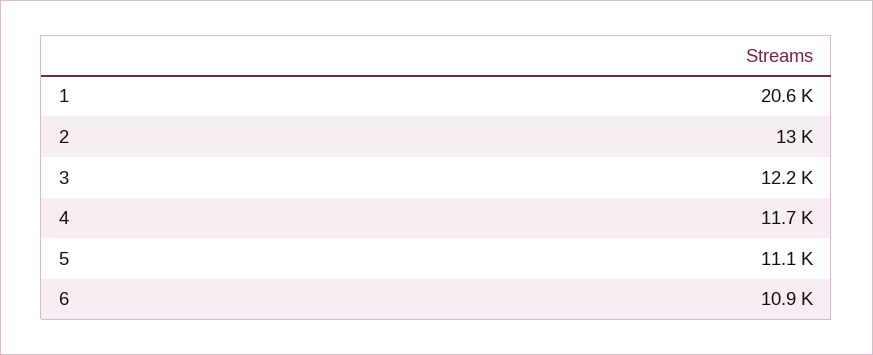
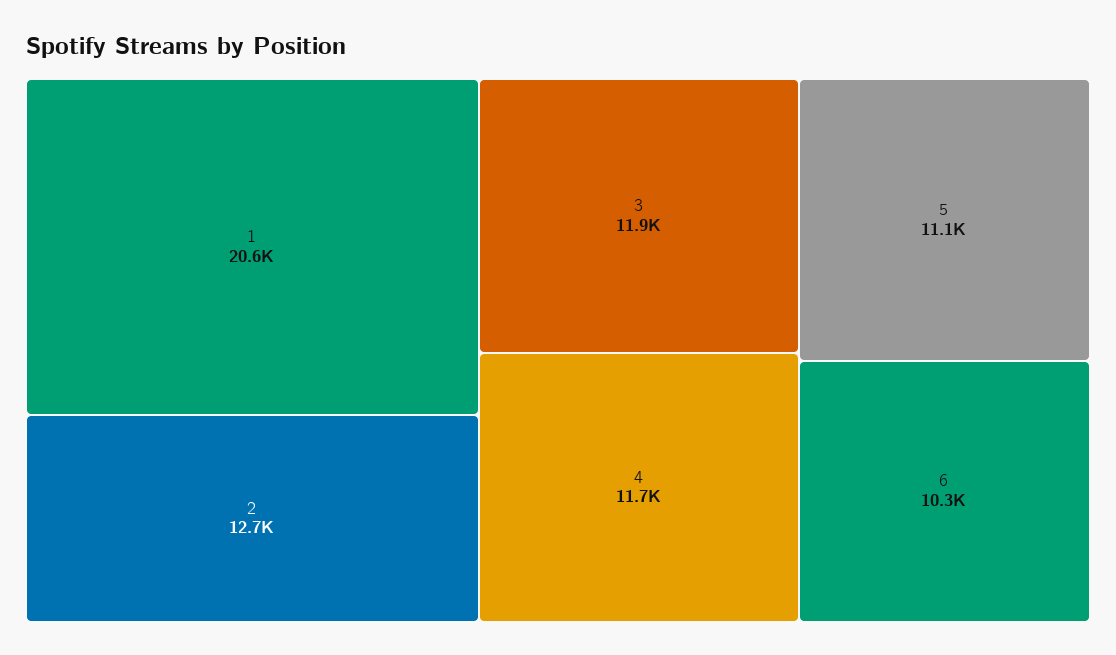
2: 13000 -> 12700
3: 12200 -> 11900
6: 10900 -> 10300

